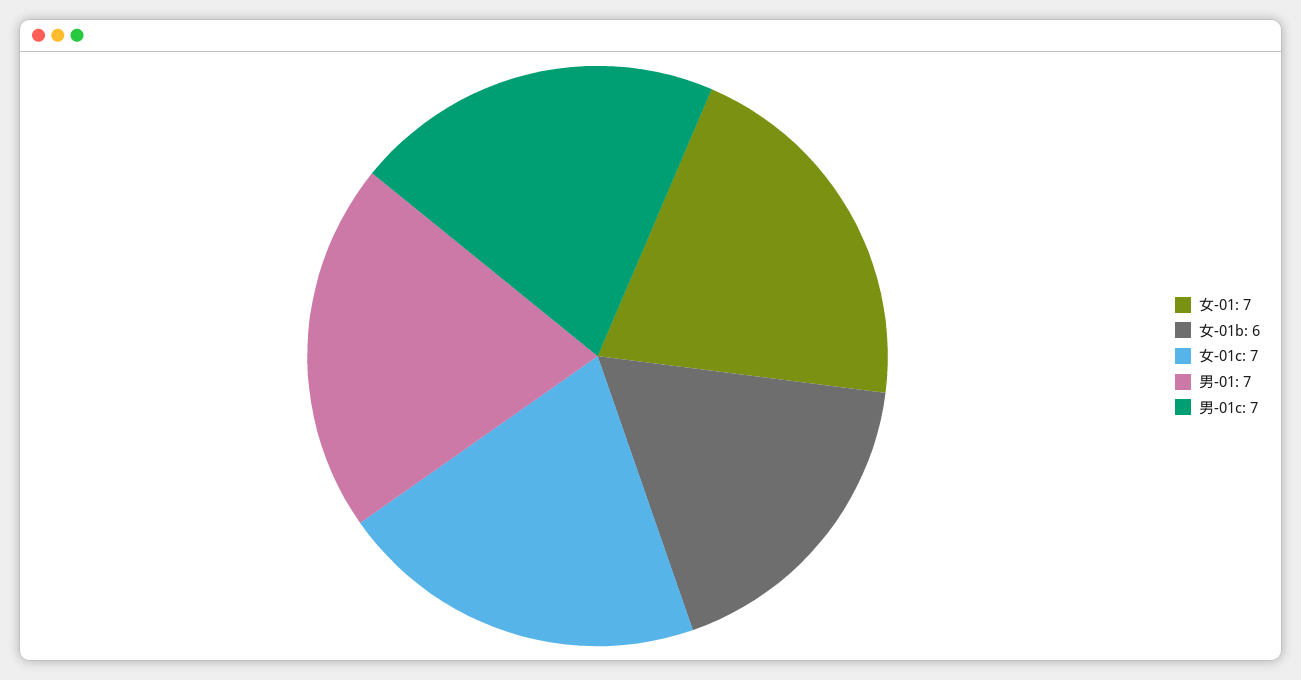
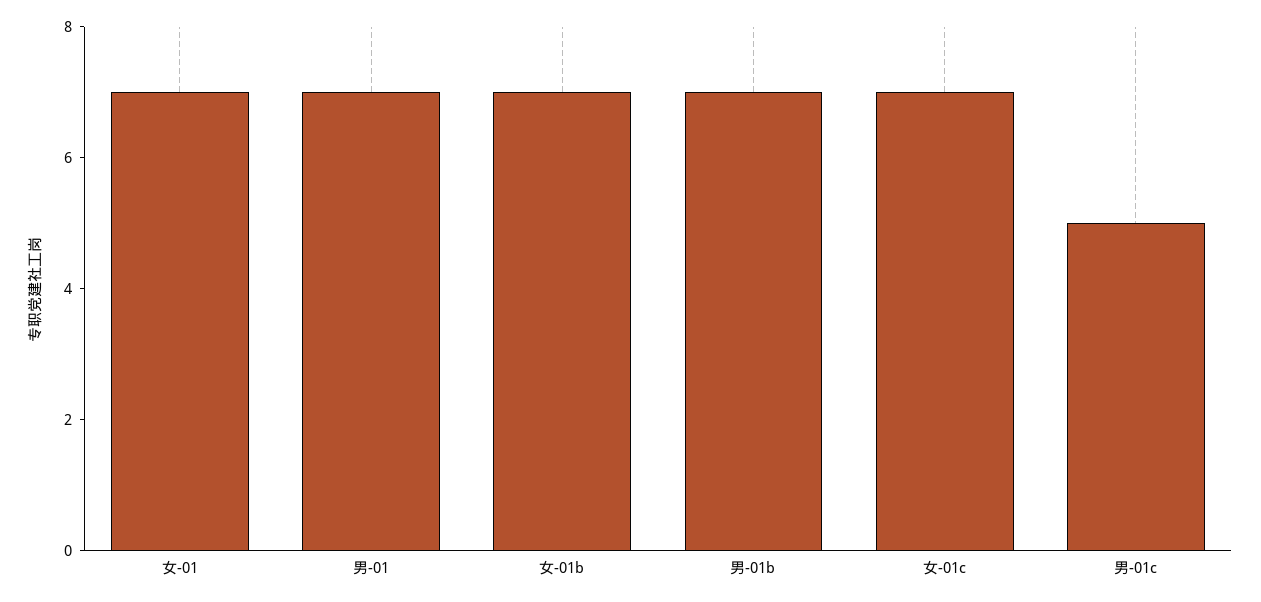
女-01b: 6 -> 7
男-01c: 7 -> 5
男-01b: none -> 7

